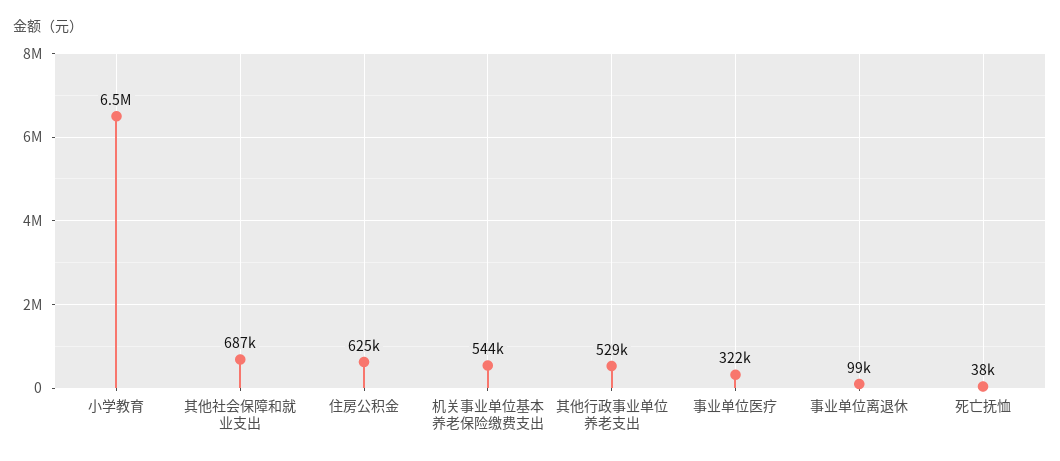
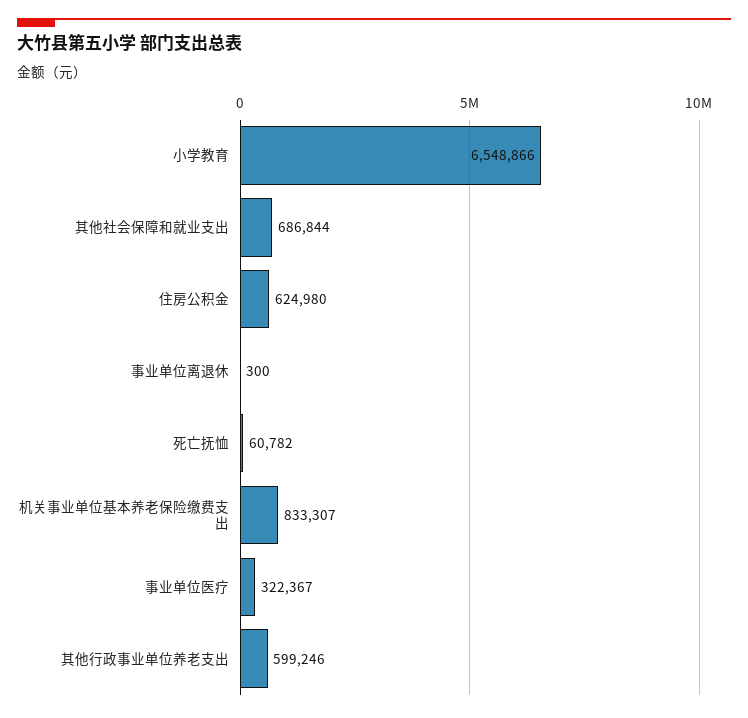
机关事业单位基本养老保险缴费支出: 544000 -> 833307
其他行政事业单位养老支出: 529000 -> 599246
事业单位离退休: 99000 -> 300
死亡抚恤: 38000 -> 60782

